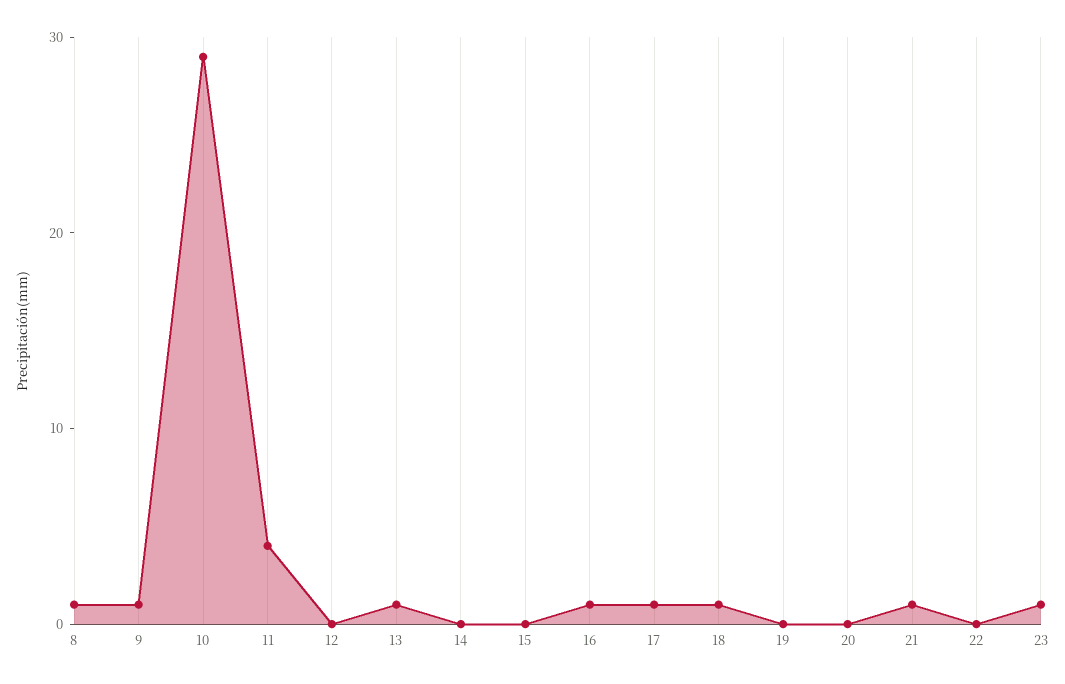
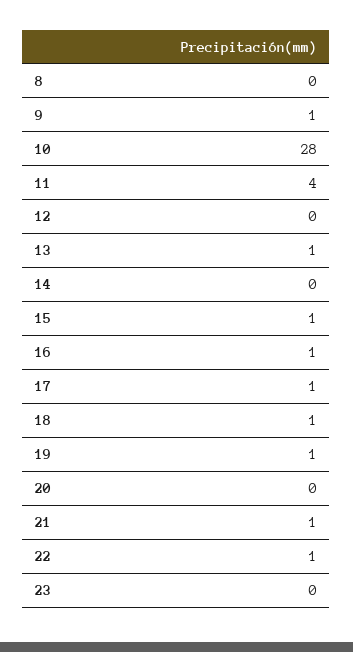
8: 1 -> 0
10: 29 -> 28
15: 0 -> 1
19: 0 -> 1
22: 0 -> 1
23: 1 -> 0

